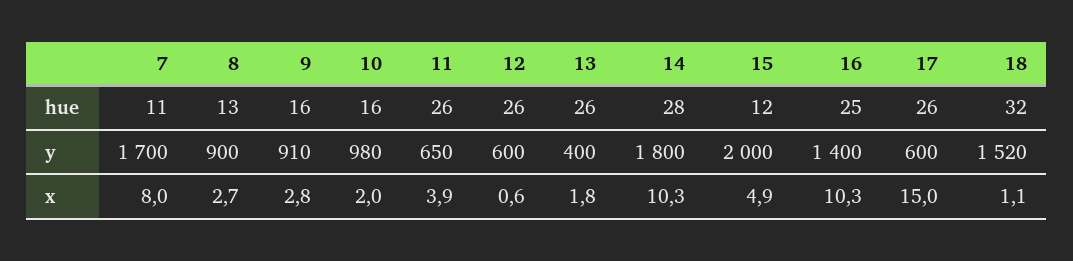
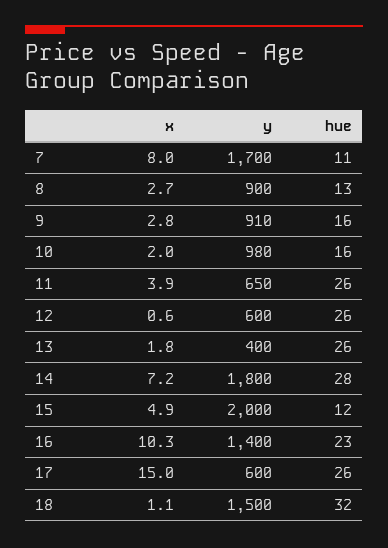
16, hue: 25 -> 23
18, y: 1520 -> 1500
14, x: 10.3 -> 7.2

